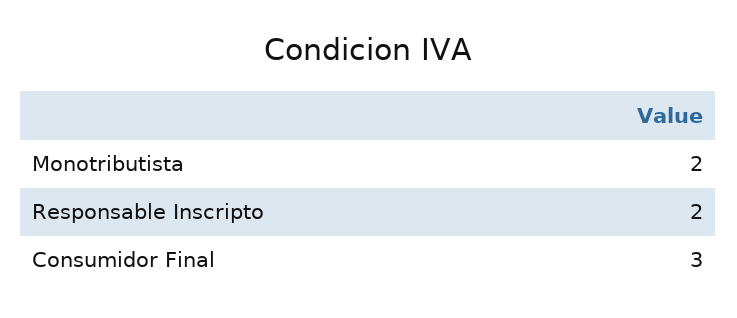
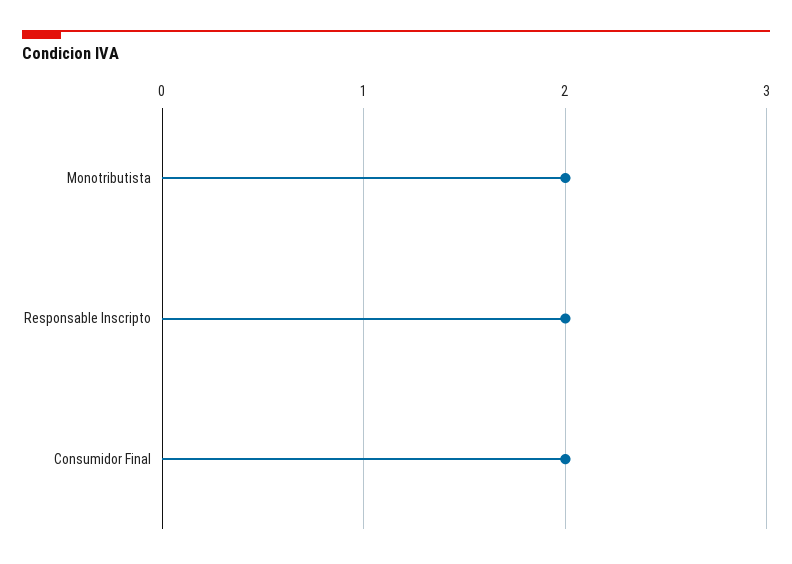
Consumidor Final: 3 -> 2

